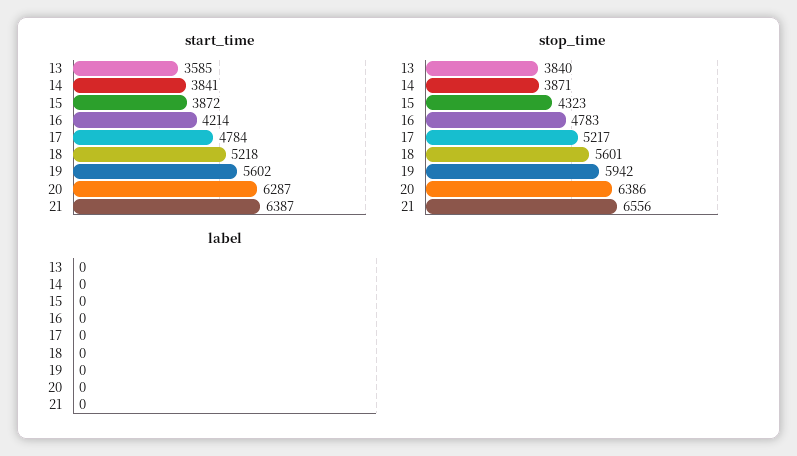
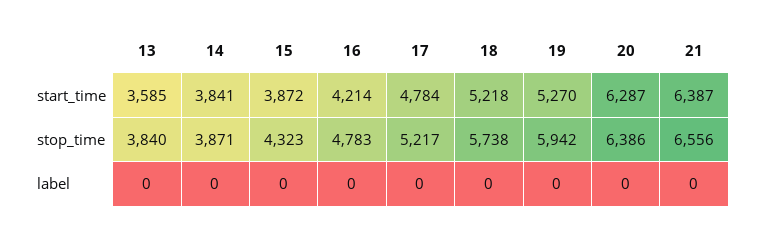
start_time, 19: 5602 -> 5270
stop_time, 18: 5601 -> 5738

